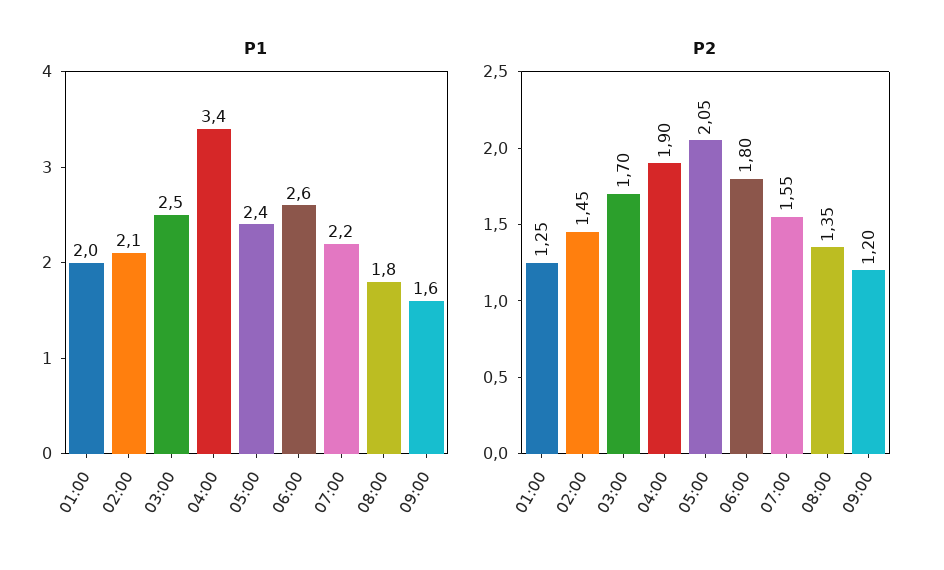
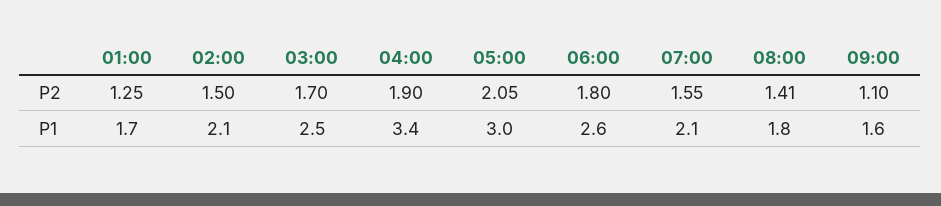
P1, 01:00: 2 -> 1.7
P1, 05:00: 2.4 -> 3
P1, 07:00: 2.2 -> 2.1
P2, 02:00: 1.45 -> 1.5
P2, 08:00: 1.35 -> 1.41
P2, 09:00: 1.2 -> 1.1

